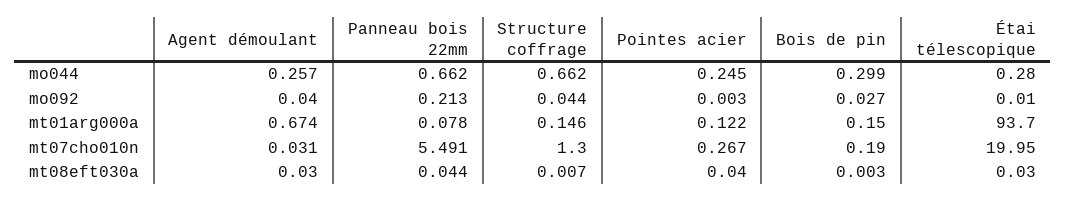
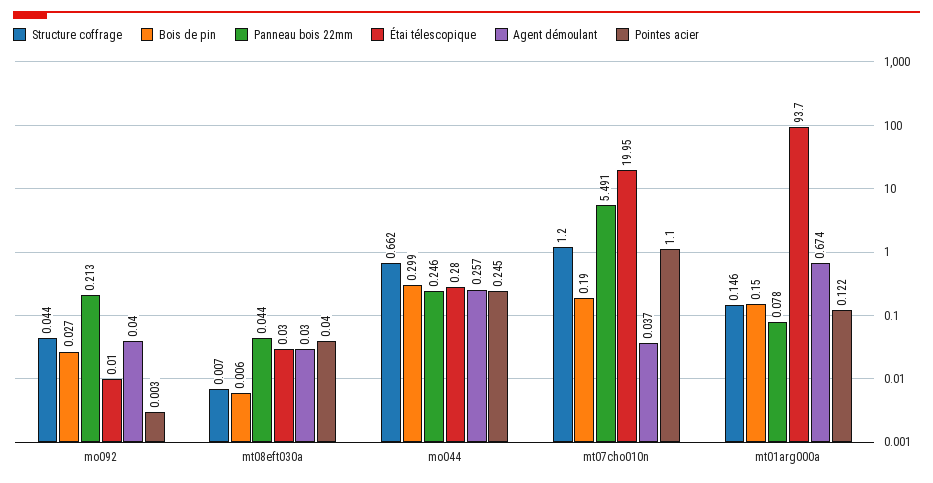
Panneau bois 22mm, mo044: 0.662 -> 0.246
Agent démoulant, mt07cho010n: 0.031 -> 0.037
Structure coffrage, mt07cho010n: 1.3 -> 1.2
Pointes acier, mt07cho010n: 0.267 -> 1.1
Bois de pin, mt08eft030a: 0.003 -> 0.006

